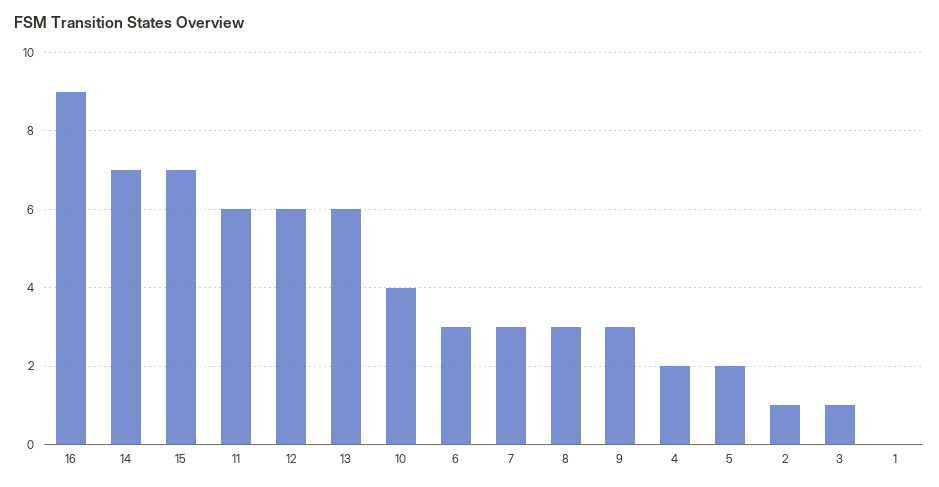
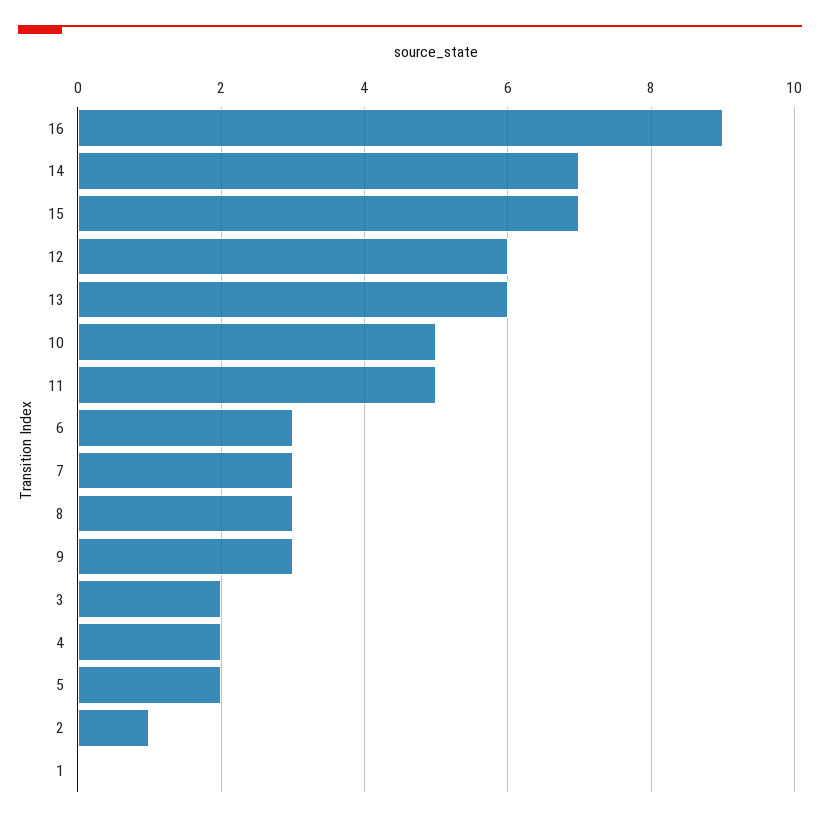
11: 6 -> 5
10: 4 -> 5
3: 1 -> 2

